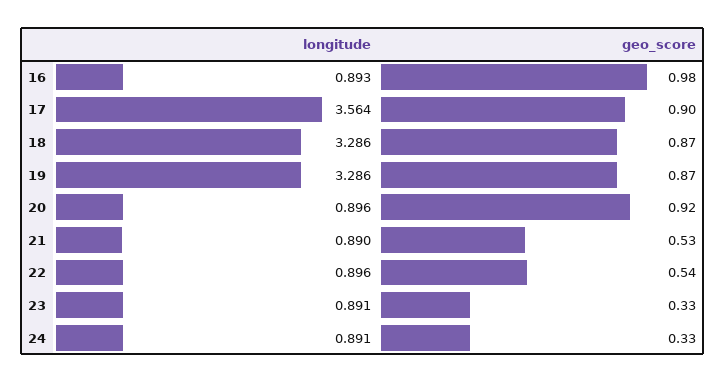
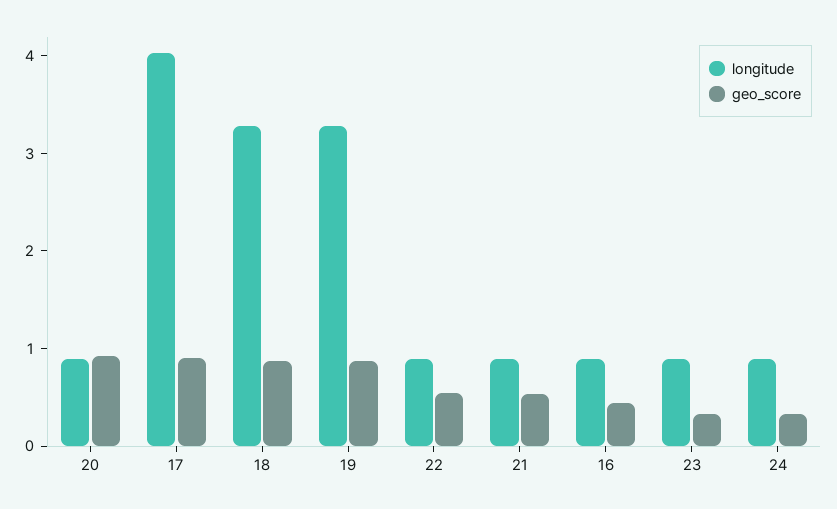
geo_score, 16: 0.98 -> 0.4
longitude, 17: 3.564 -> 4

